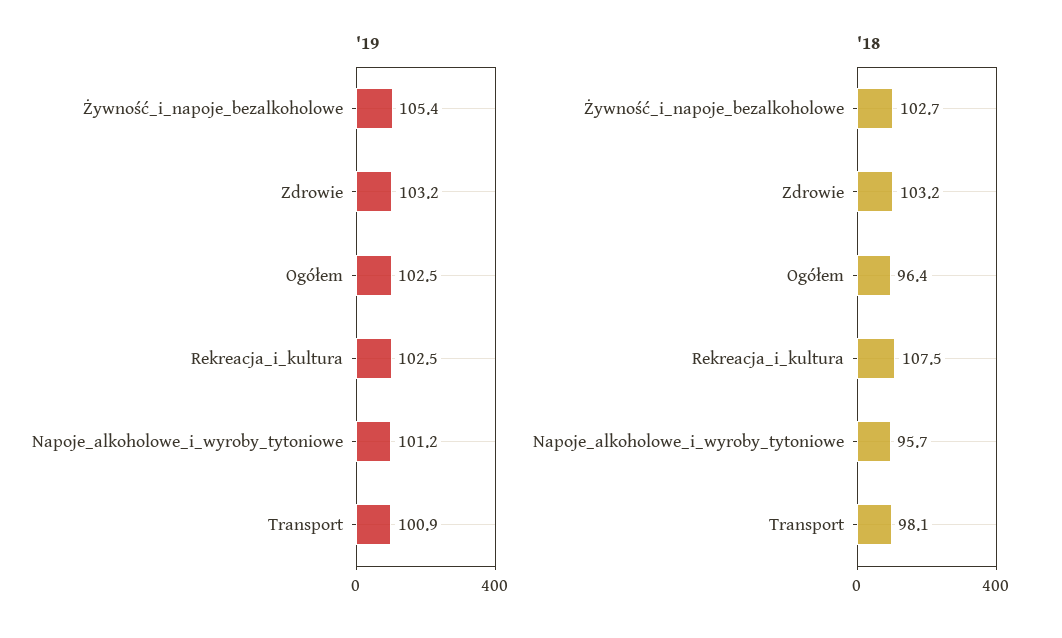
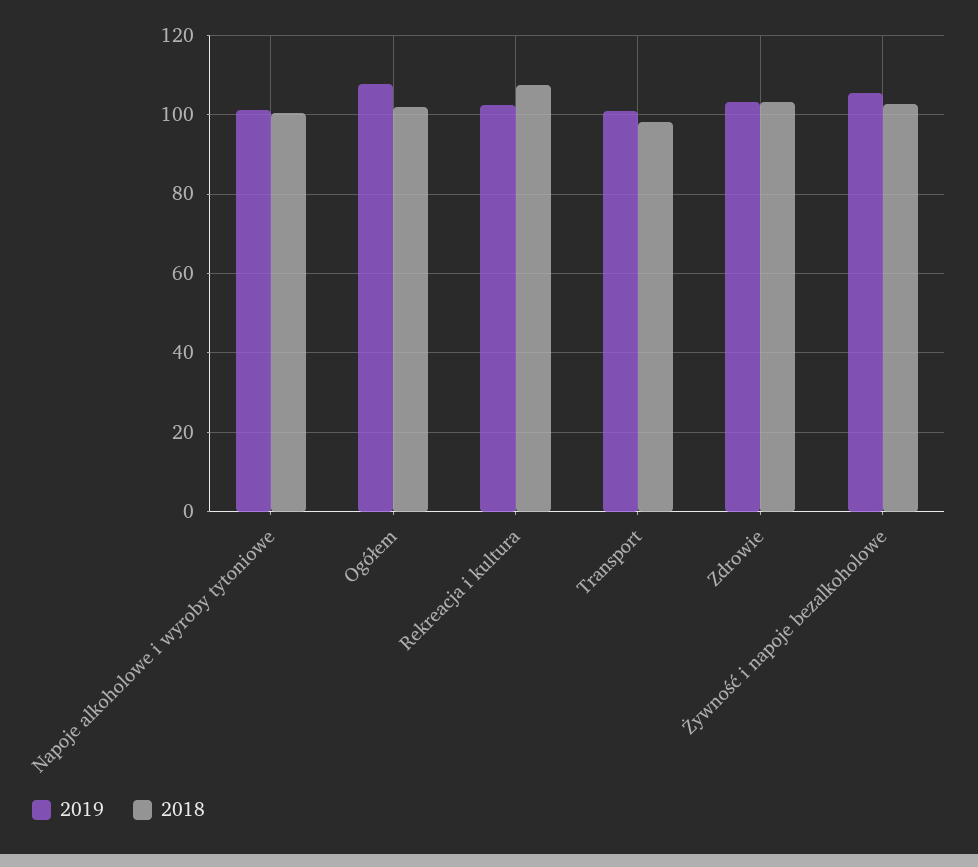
'19, Ogółem: 102.5 -> 108
'18, Ogółem: 96.4 -> 102
'18, Napoje_alkoholowe_i_wyroby_tytoniowe: 95.7 -> 100

